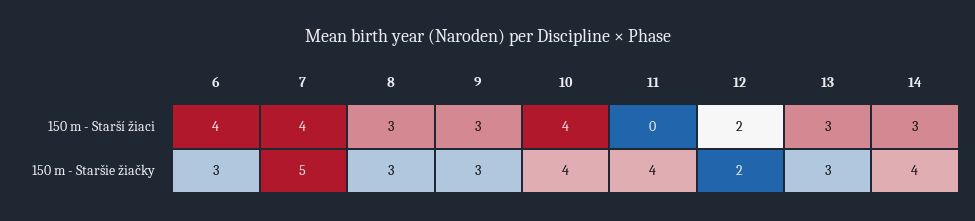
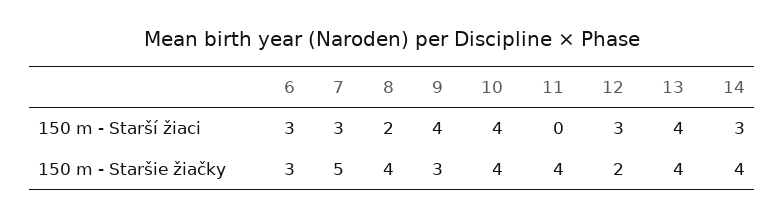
6, 150 m - Starší žiaci: 4 -> 3
7, 150 m - Starší žiaci: 4 -> 3
8, 150 m - Starší žiaci: 3 -> 2
9, 150 m - Starší žiaci: 3 -> 4
12, 150 m - Starší žiaci: 2 -> 3
13, 150 m - Starší žiaci: 3 -> 4
8, 150 m - Staršie žiačky: 3 -> 4
13, 150 m - Staršie žiačky: 3 -> 4

